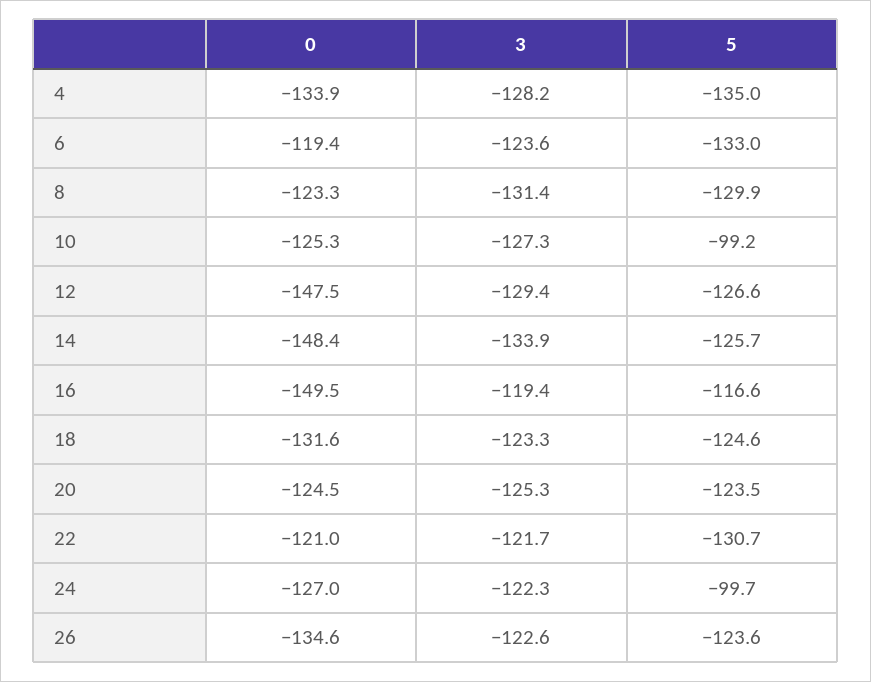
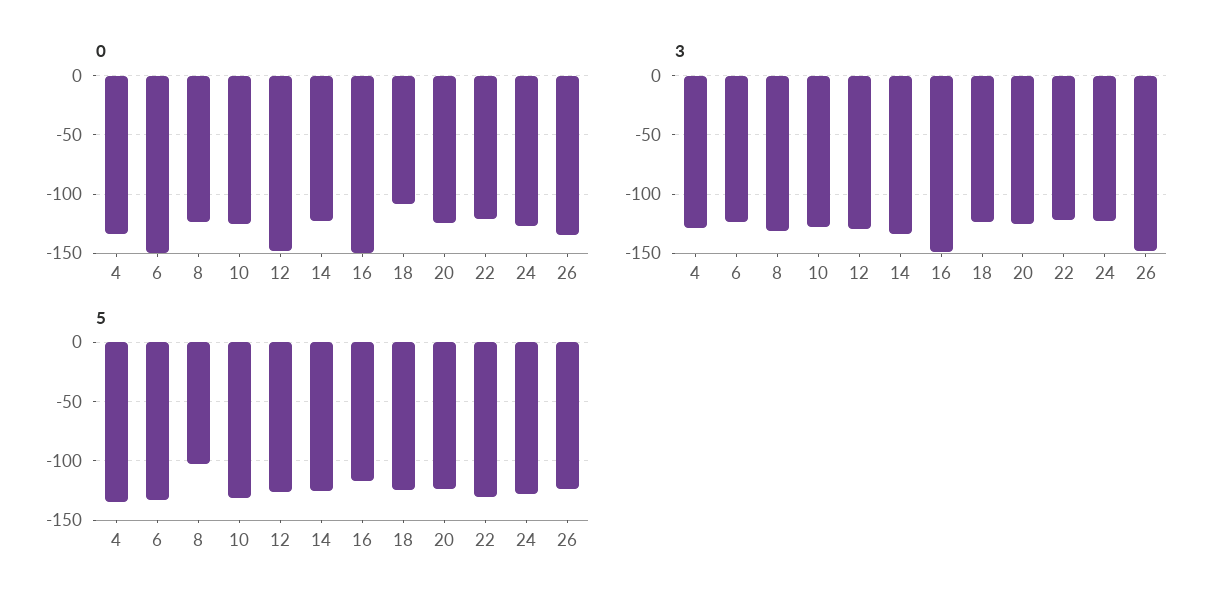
0, 6: -119.4 -> -150
5, 8: -129.9 -> -100
5, 10: -99.2 -> -130
0, 14: -148.4 -> -120
3, 16: -119.4 -> -150
0, 18: -131.6 -> -110
5, 24: -99.7 -> -130
3, 26: -122.6 -> -150

